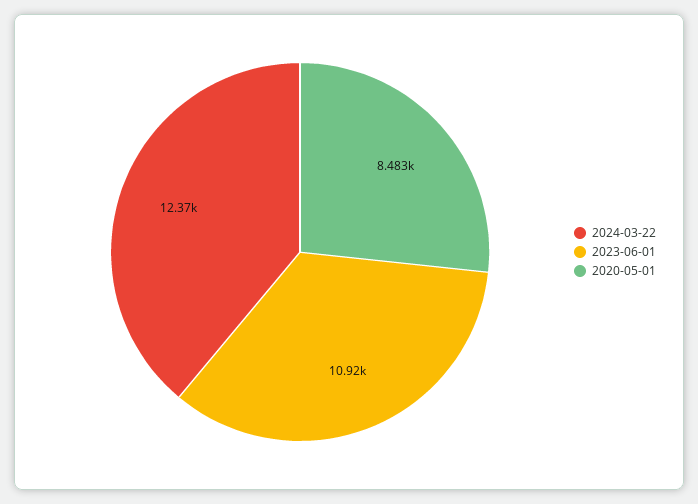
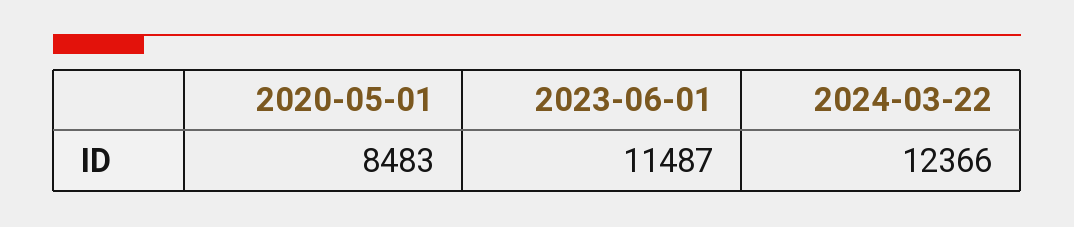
2023-06-01: 10920 -> 11487

